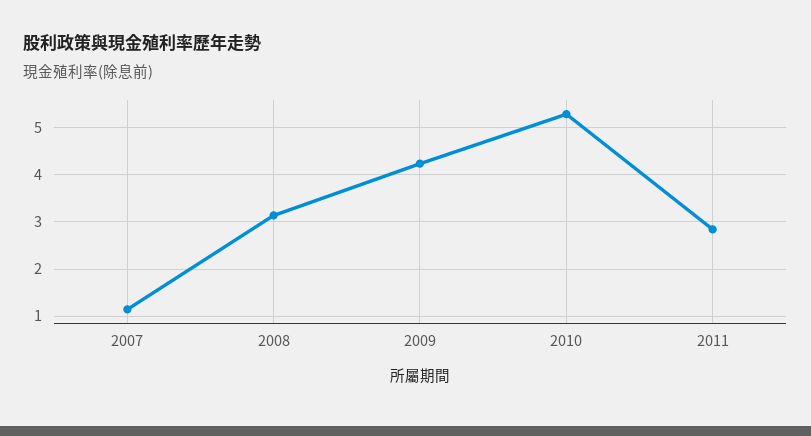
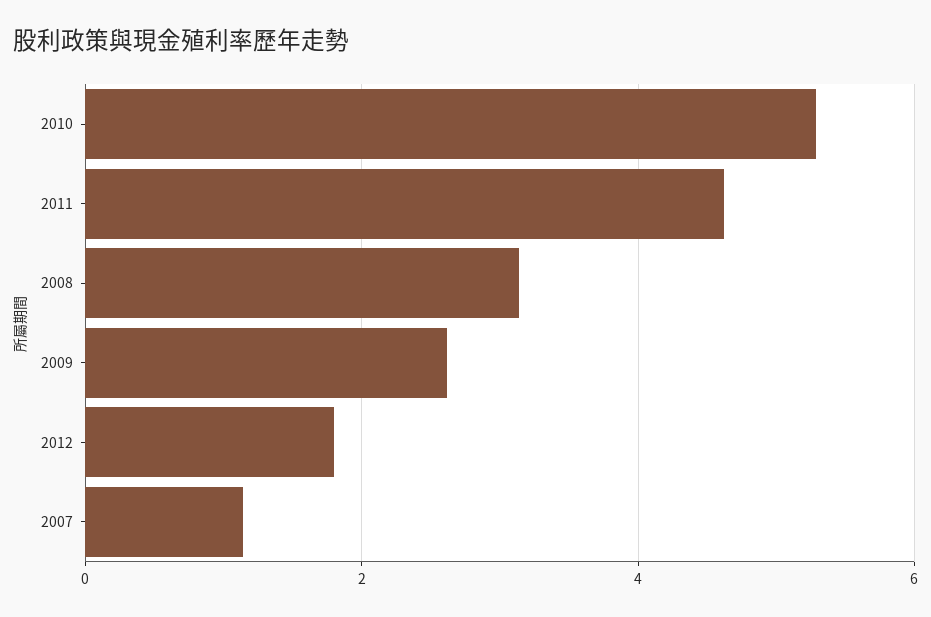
2009: 4.2 -> 2.6
2011: 2.8 -> 4.6
2012: none -> 1.8

